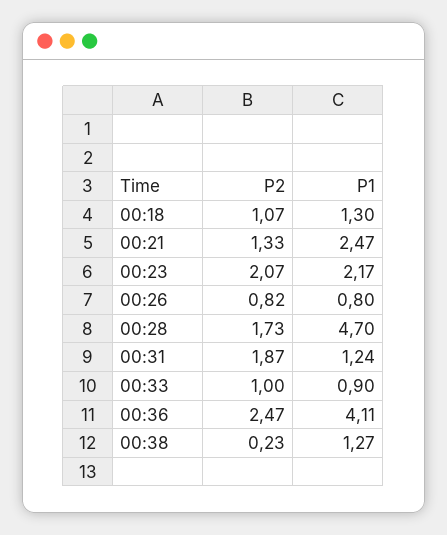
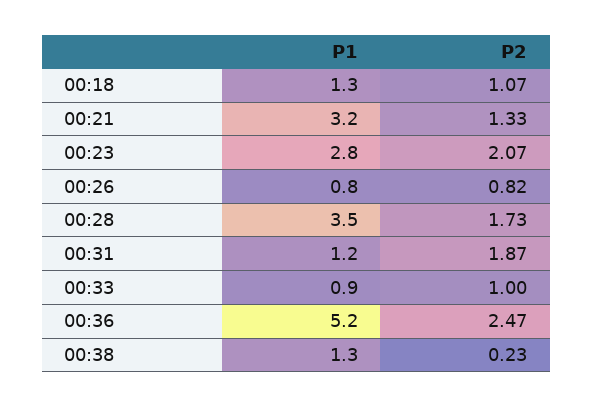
P1, 00:21: 2.47 -> 3.2
P1, 00:23: 2.17 -> 2.8
P1, 00:28: 4.7 -> 3.5
P1, 00:36: 4.11 -> 5.2

